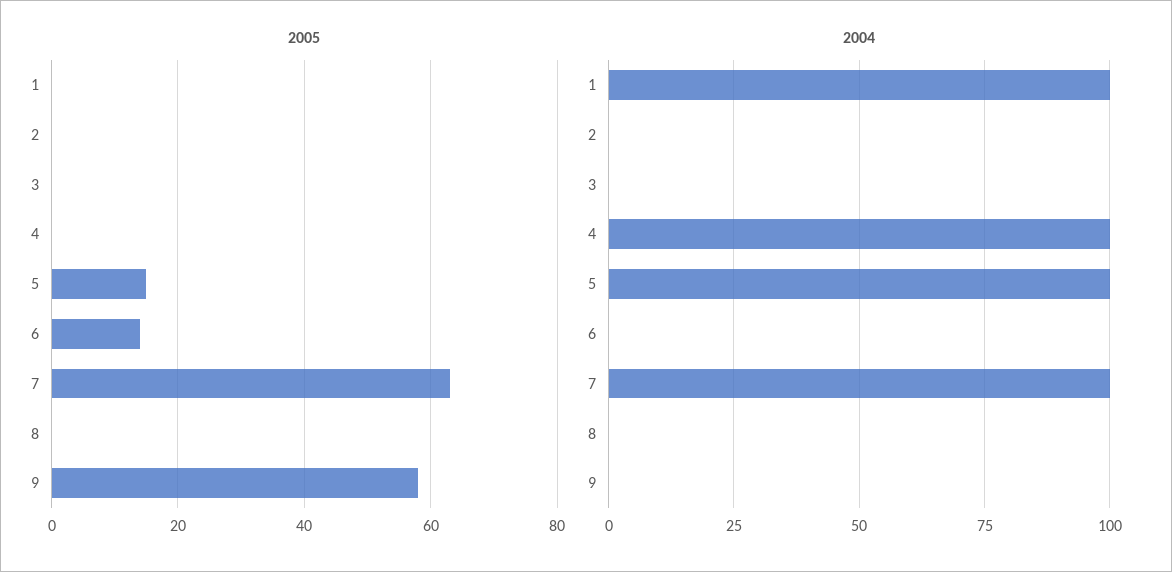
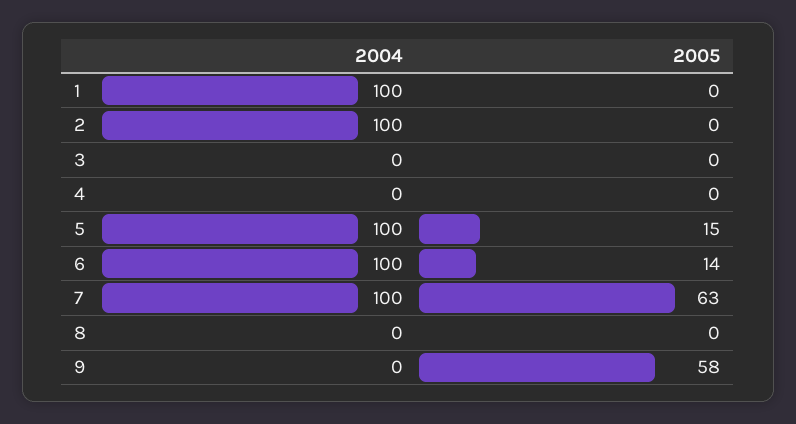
2004, 2: 0 -> 100
2004, 4: 100 -> 0
2004, 6: 0 -> 100

